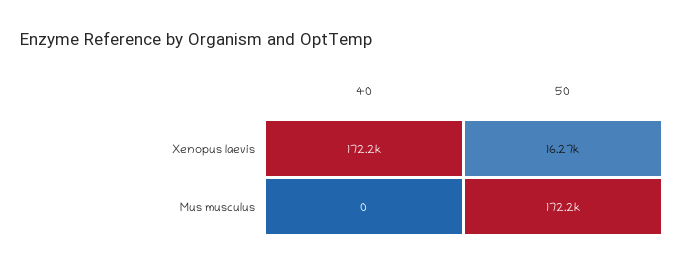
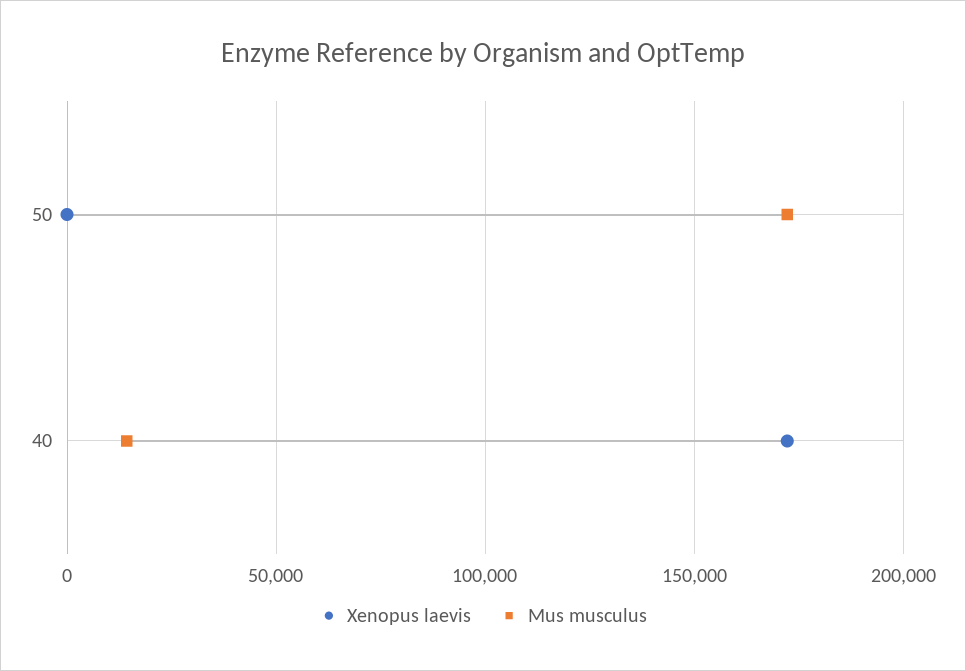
Xenopus laevis, 50: 16270 -> 0
Mus musculus, 40: 0 -> 15000

